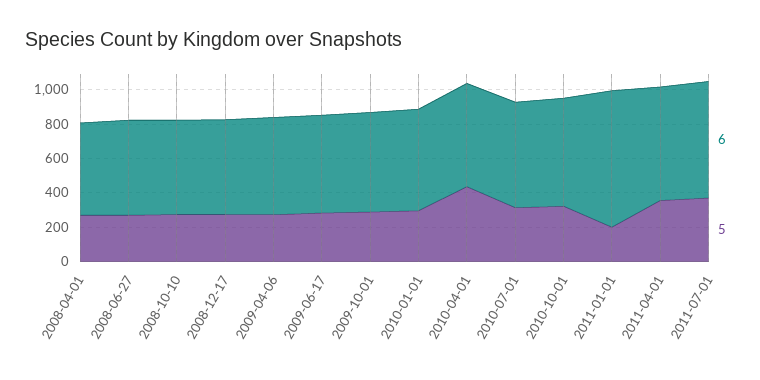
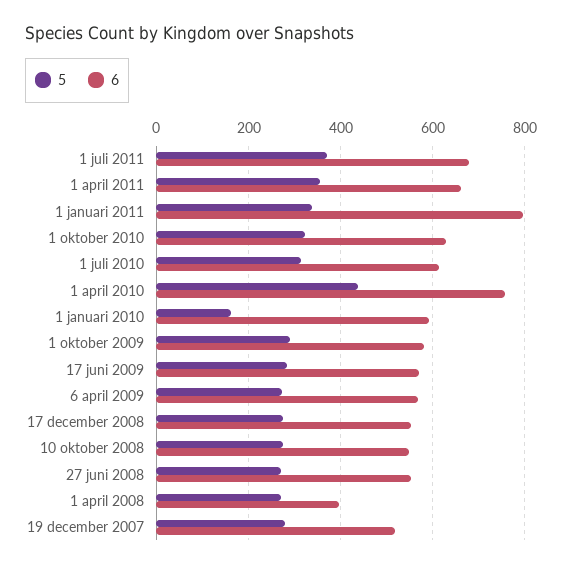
6, 2008-04-01: 550 -> 400
5, 2010-01-01: 300 -> 160
6, 2010-04-01: 600 -> 760
5, 2011-01-01: 200 -> 340
5, 19 december 2007: none -> 280
6, 19 december 2007: none -> 520

